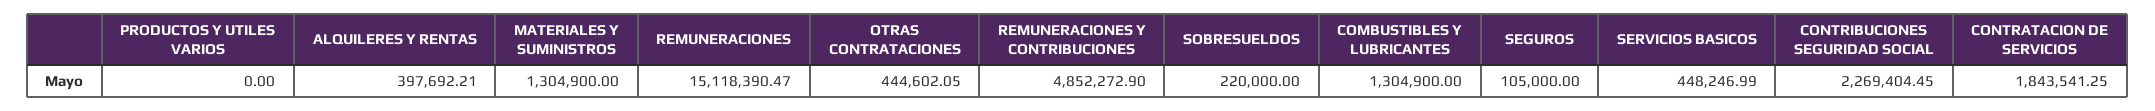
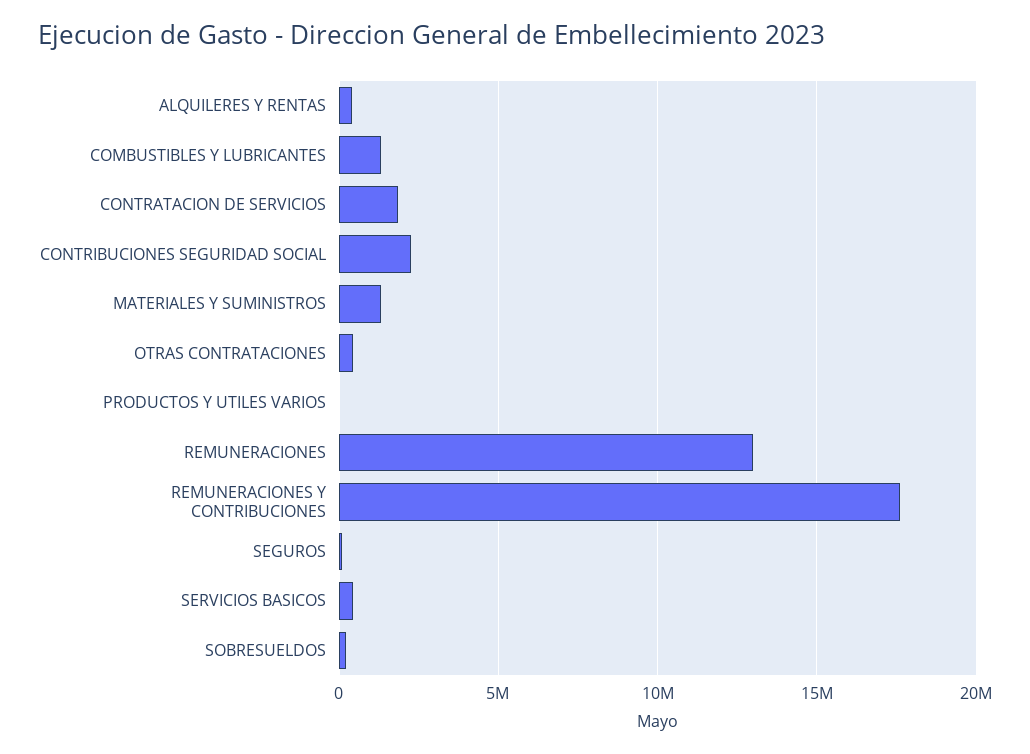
REMUNERACIONES: 15118390.47 -> 13000000
REMUNERACIONES Y CONTRIBUCIONES: 4852272.9 -> 17500000

